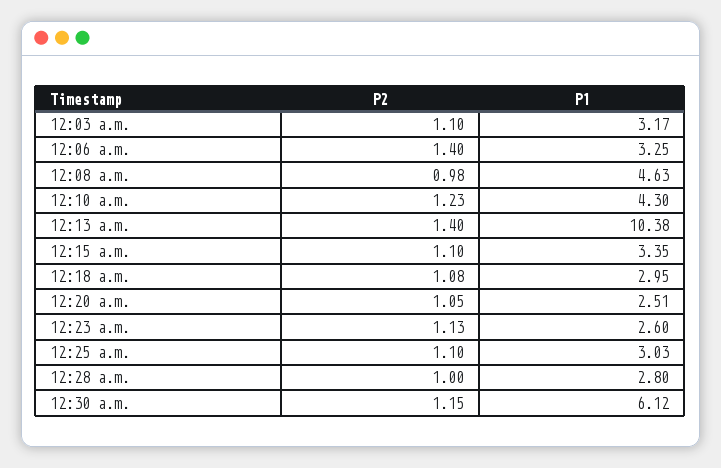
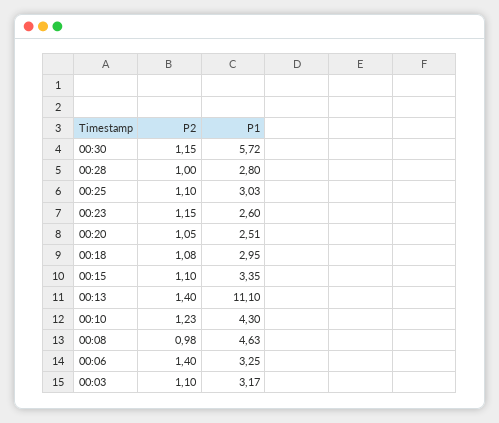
P1, 12:13 a.m.: 10.38 -> 11.1
P2, 12:23 a.m.: 1.13 -> 1.15
P1, 12:30 a.m.: 6.12 -> 5.72

